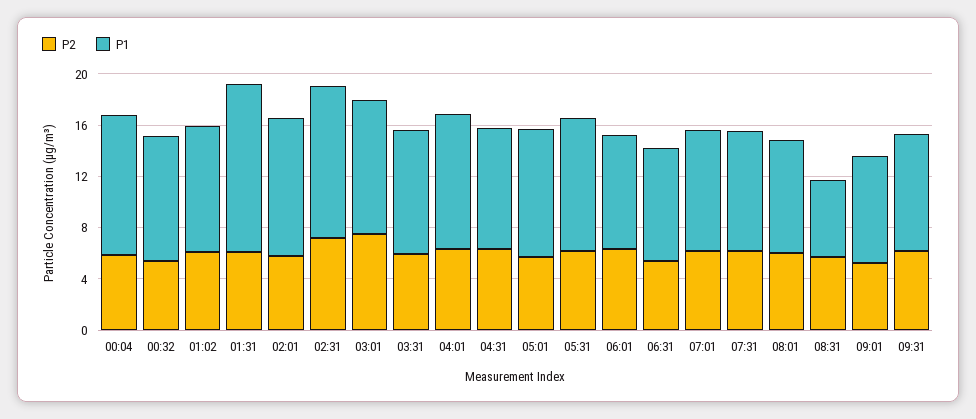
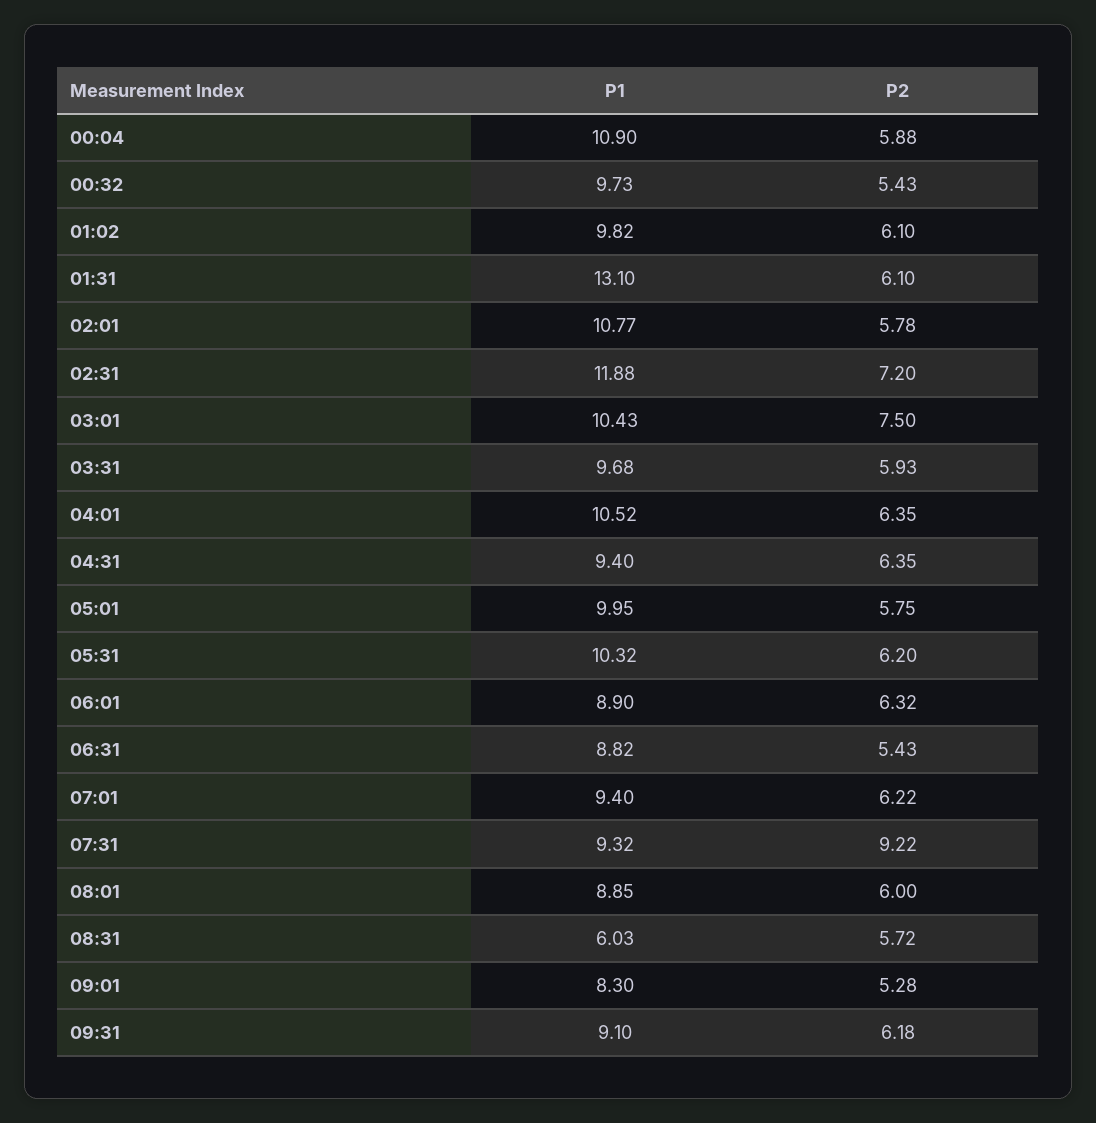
P2, 07:31: 6 -> 9.22

